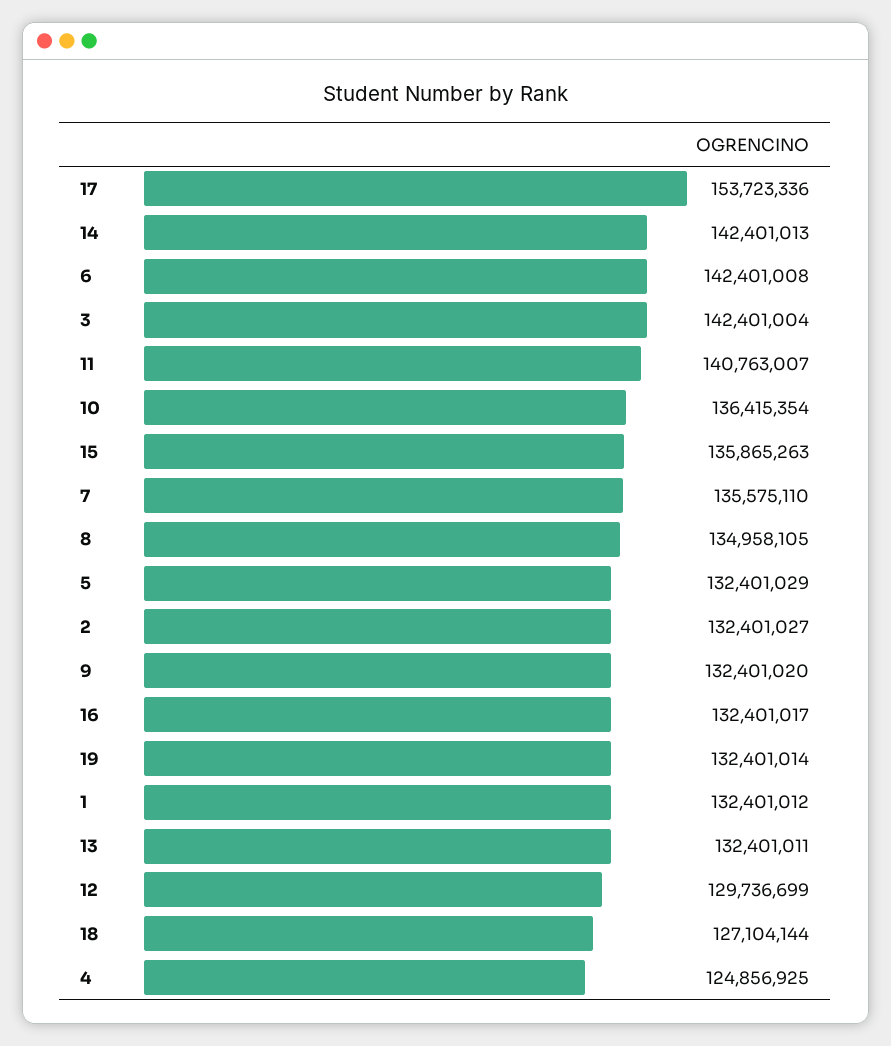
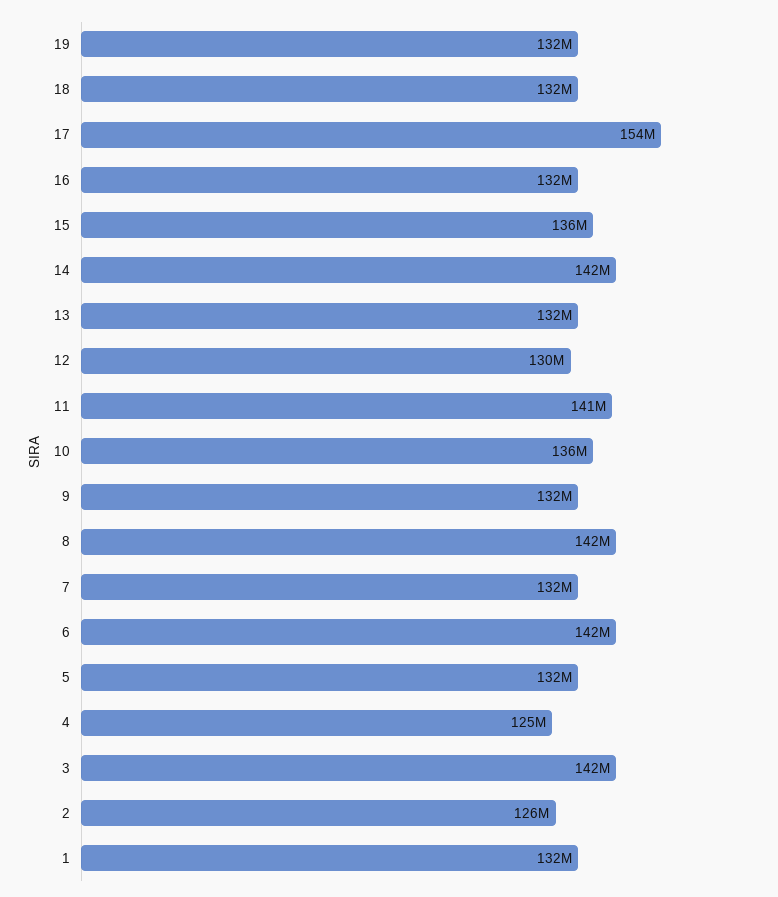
7: 135575110 -> 132000000
8: 134958105 -> 142000000
2: 132401027 -> 126000000
18: 127104144 -> 132000000

